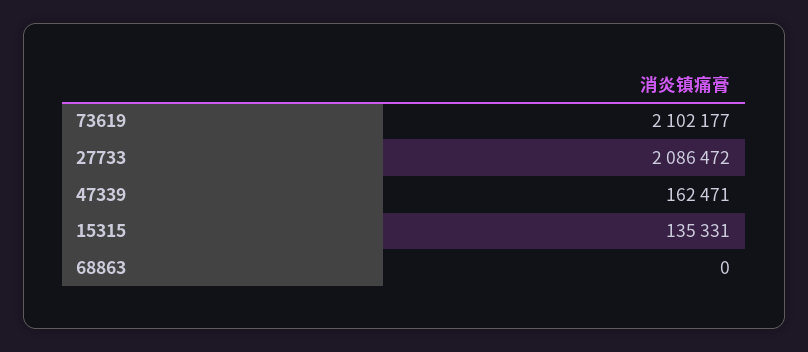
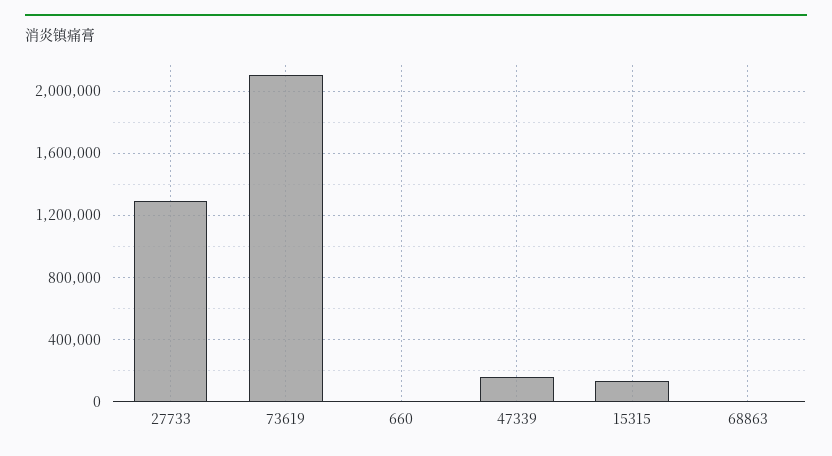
27733: 2086472 -> 1300000
660: none -> 0

